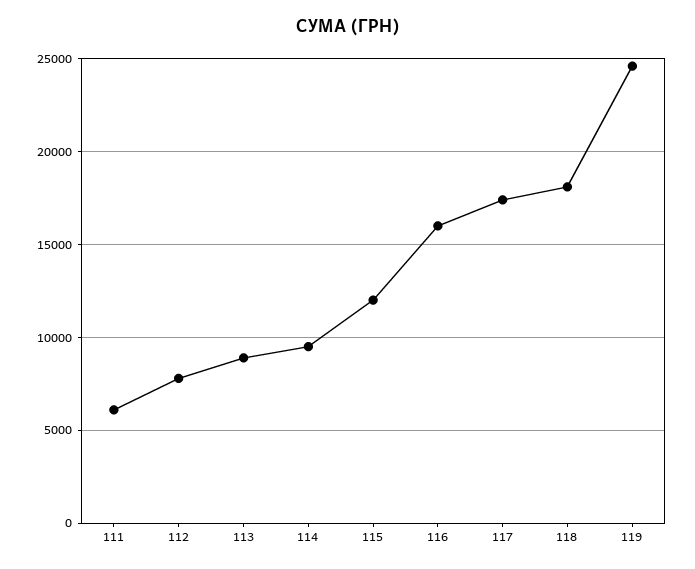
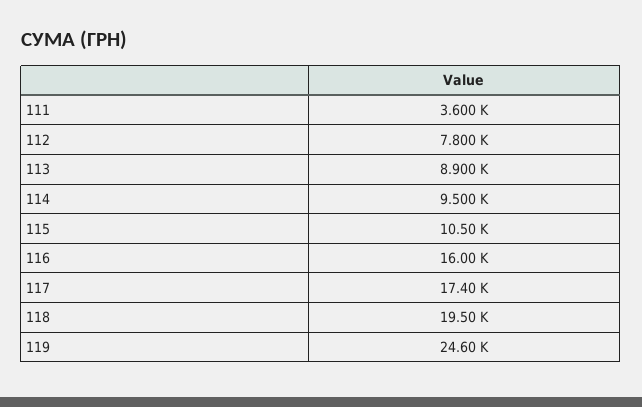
111: 6000 -> 3600
115: 12000 -> 10500
118: 18000 -> 19500

